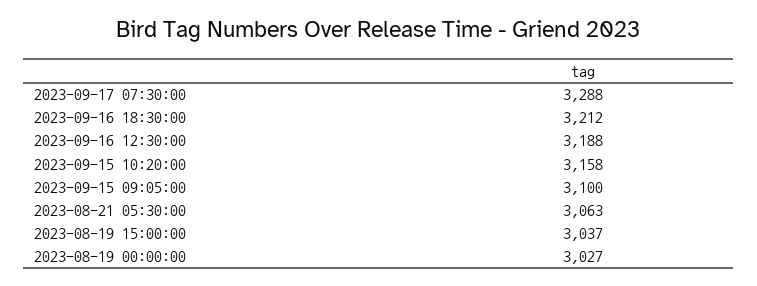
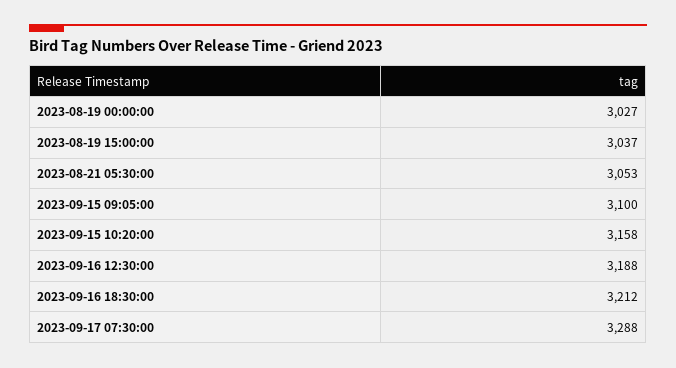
2023-08-21 05:30:00: 3063 -> 3053

